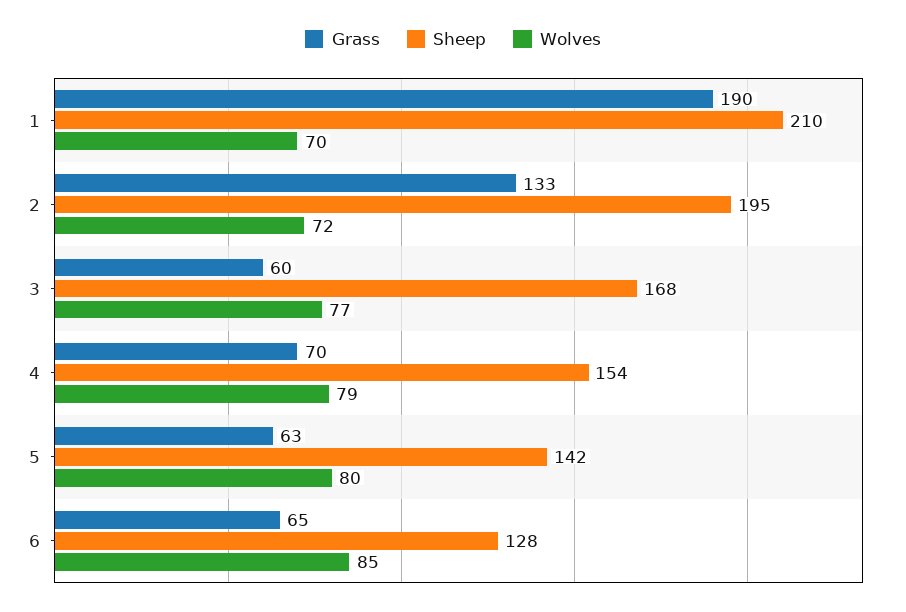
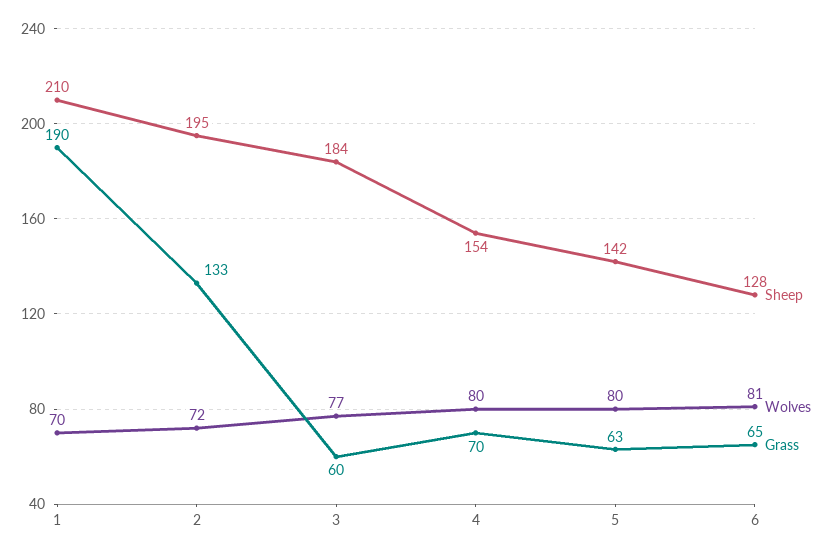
Sheep, 3: 168 -> 184
Wolves, 4: 79 -> 80
Wolves, 6: 85 -> 81

